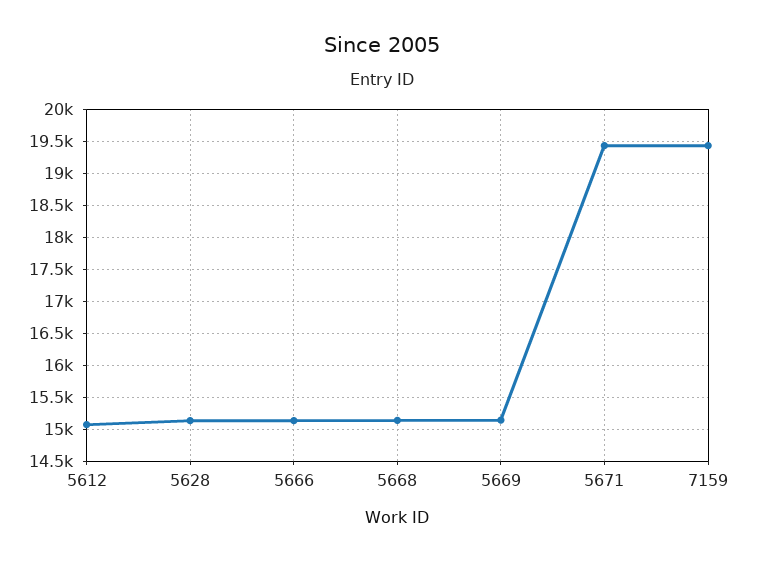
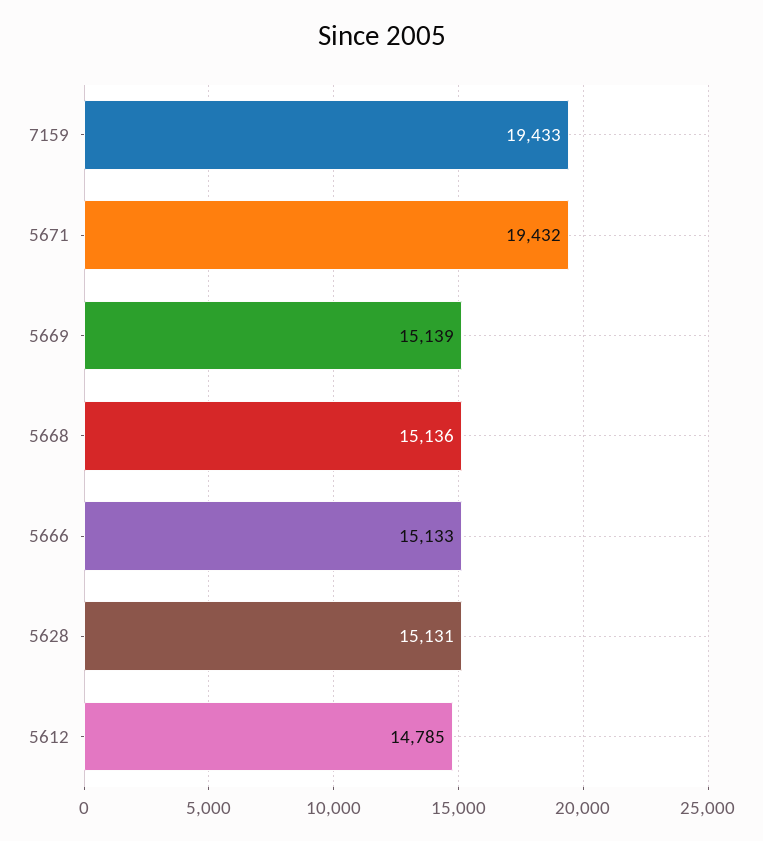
5612: 15100 -> 14785

